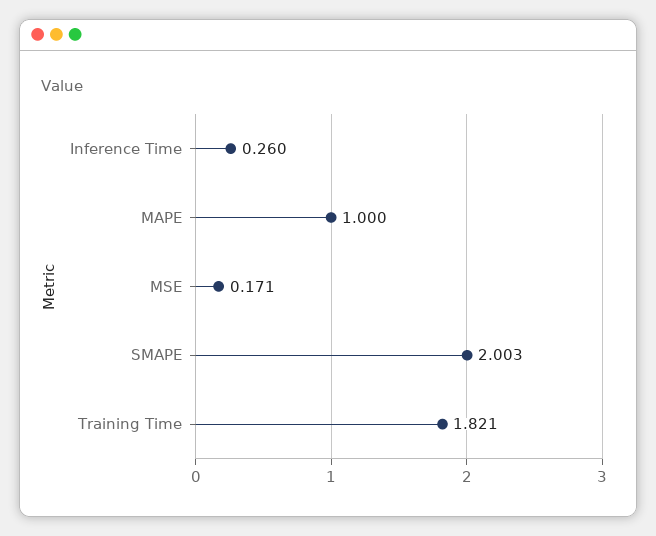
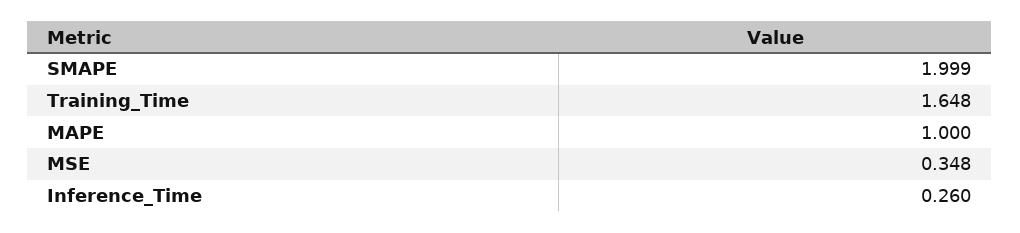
MSE: 0.171 -> 0.348
SMAPE: 2.003 -> 1.999
Training Time: 1.821 -> 1.648

